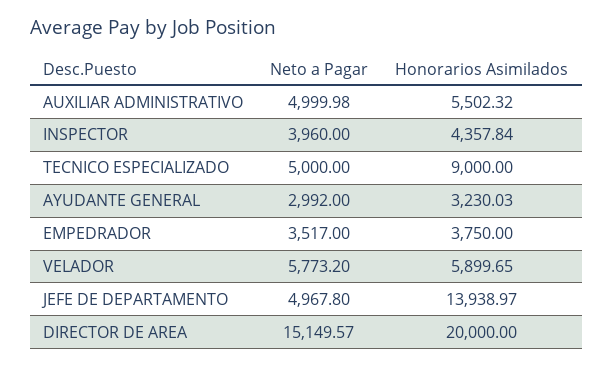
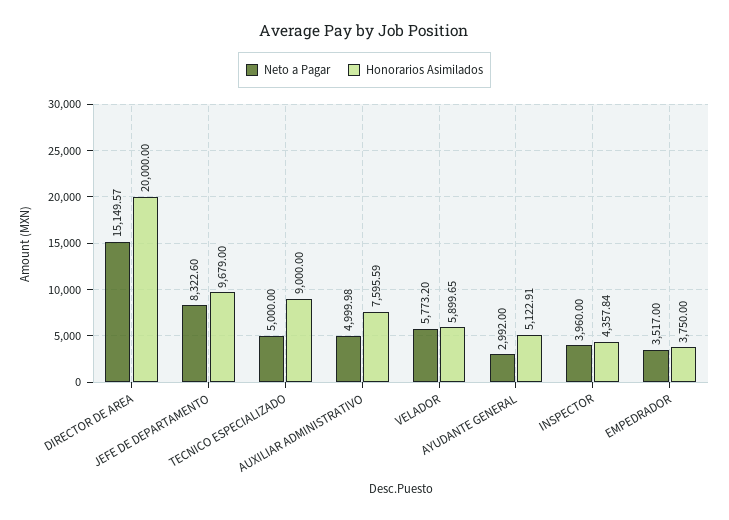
Honorarios Asimilados, AUXILIAR ADMINISTRATIVO: 5502.32 -> 7595.59
Honorarios Asimilados, AYUDANTE GENERAL: 3230.03 -> 5122.91
Neto a Pagar, JEFE DE DEPARTAMENTO: 4967.8 -> 8322.6
Honorarios Asimilados, JEFE DE DEPARTAMENTO: 13938.97 -> 9679

